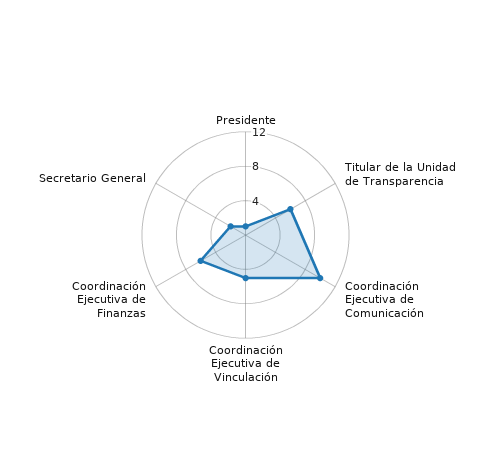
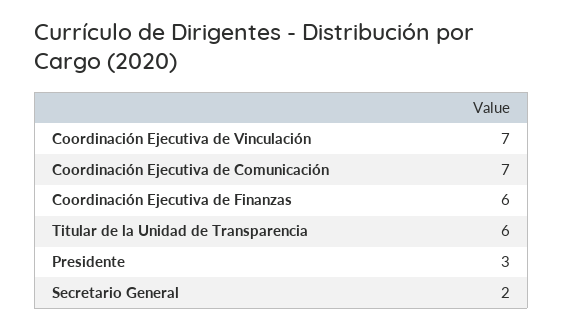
Presidente: 1 -> 3
Coordinación Ejecutiva de Comunicación: 10 -> 7
Coordinación Ejecutiva de Vinculación: 5 -> 7

